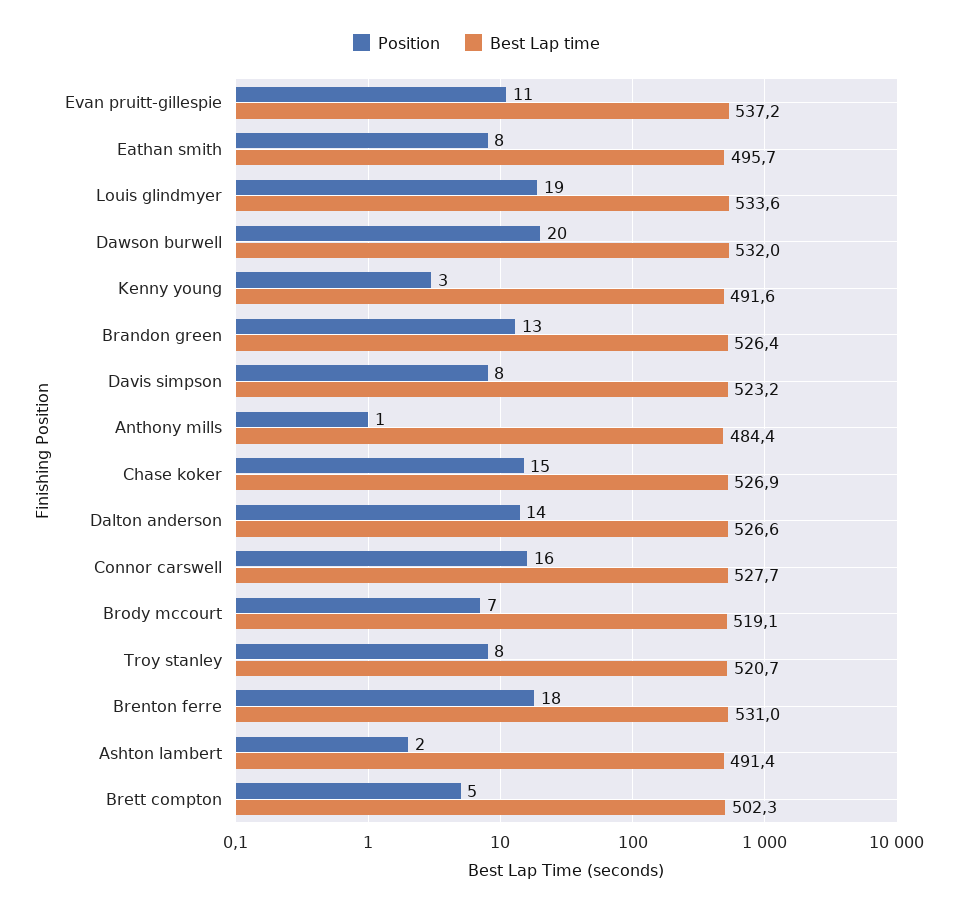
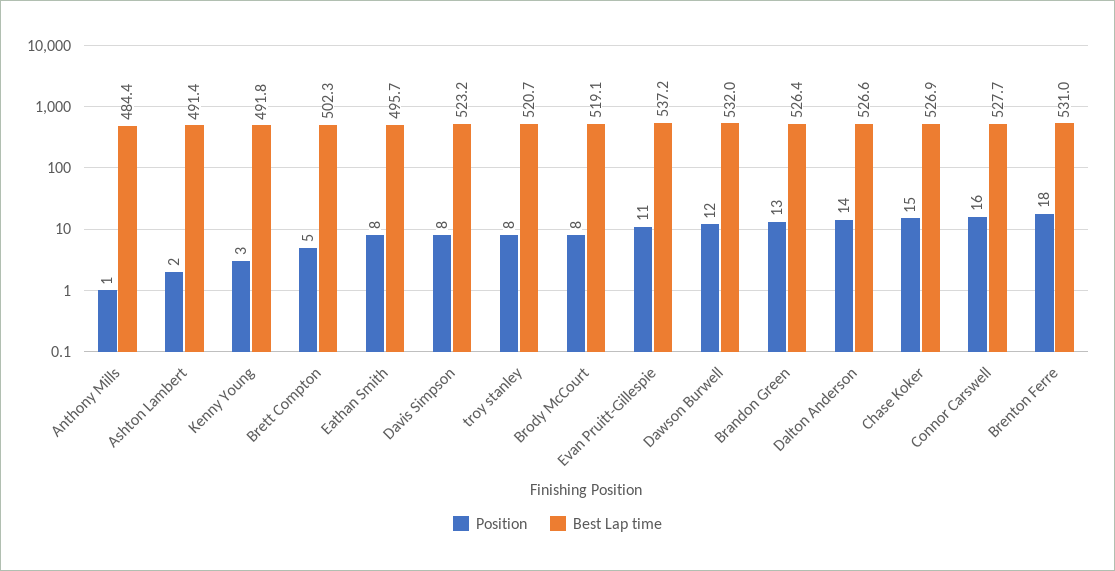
Position, Louis glindmyer: 19 -> none
Best Lap time, Louis glindmyer: 533.6 -> none
Position, Dawson burwell: 20 -> 12
Best Lap time, Kenny young: 491.6 -> 491.8
Position, Brody mccourt: 7 -> 8

